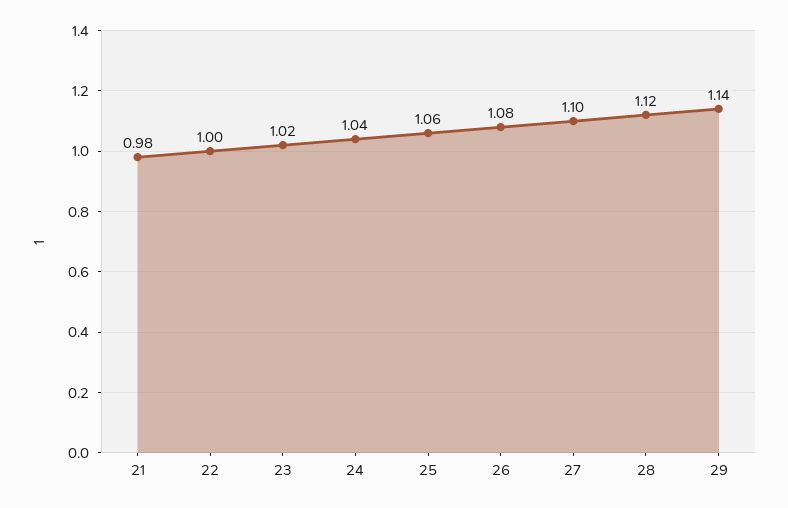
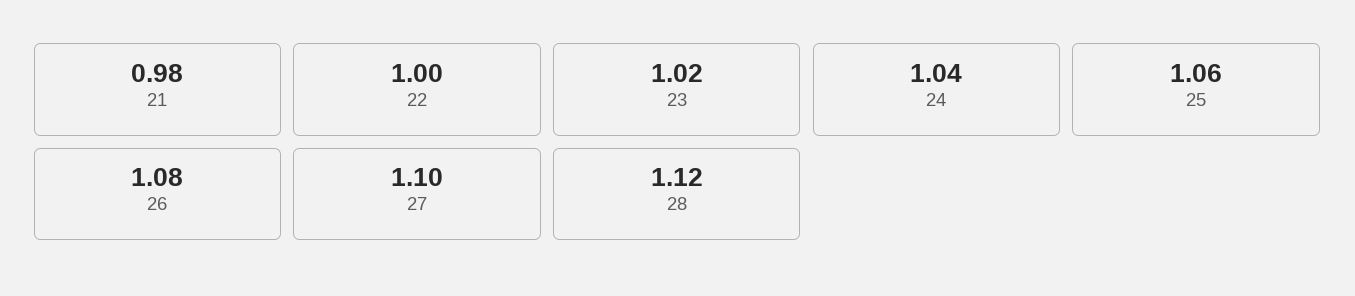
29: 1.14 -> none

